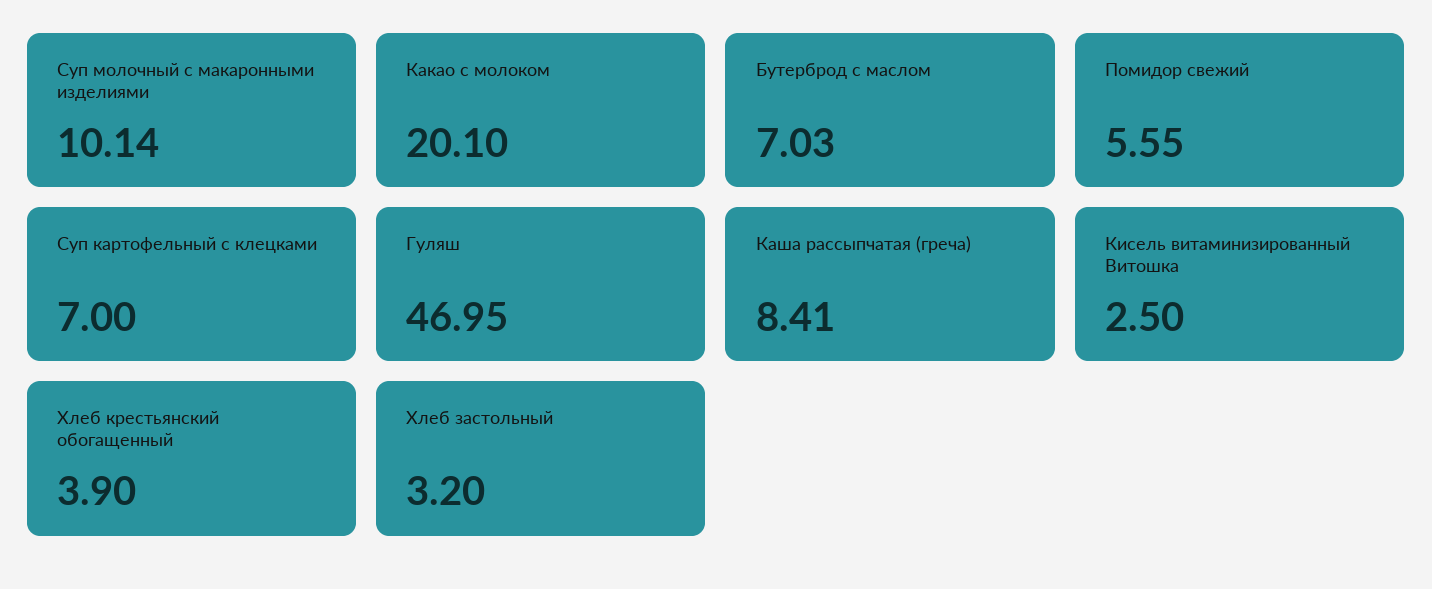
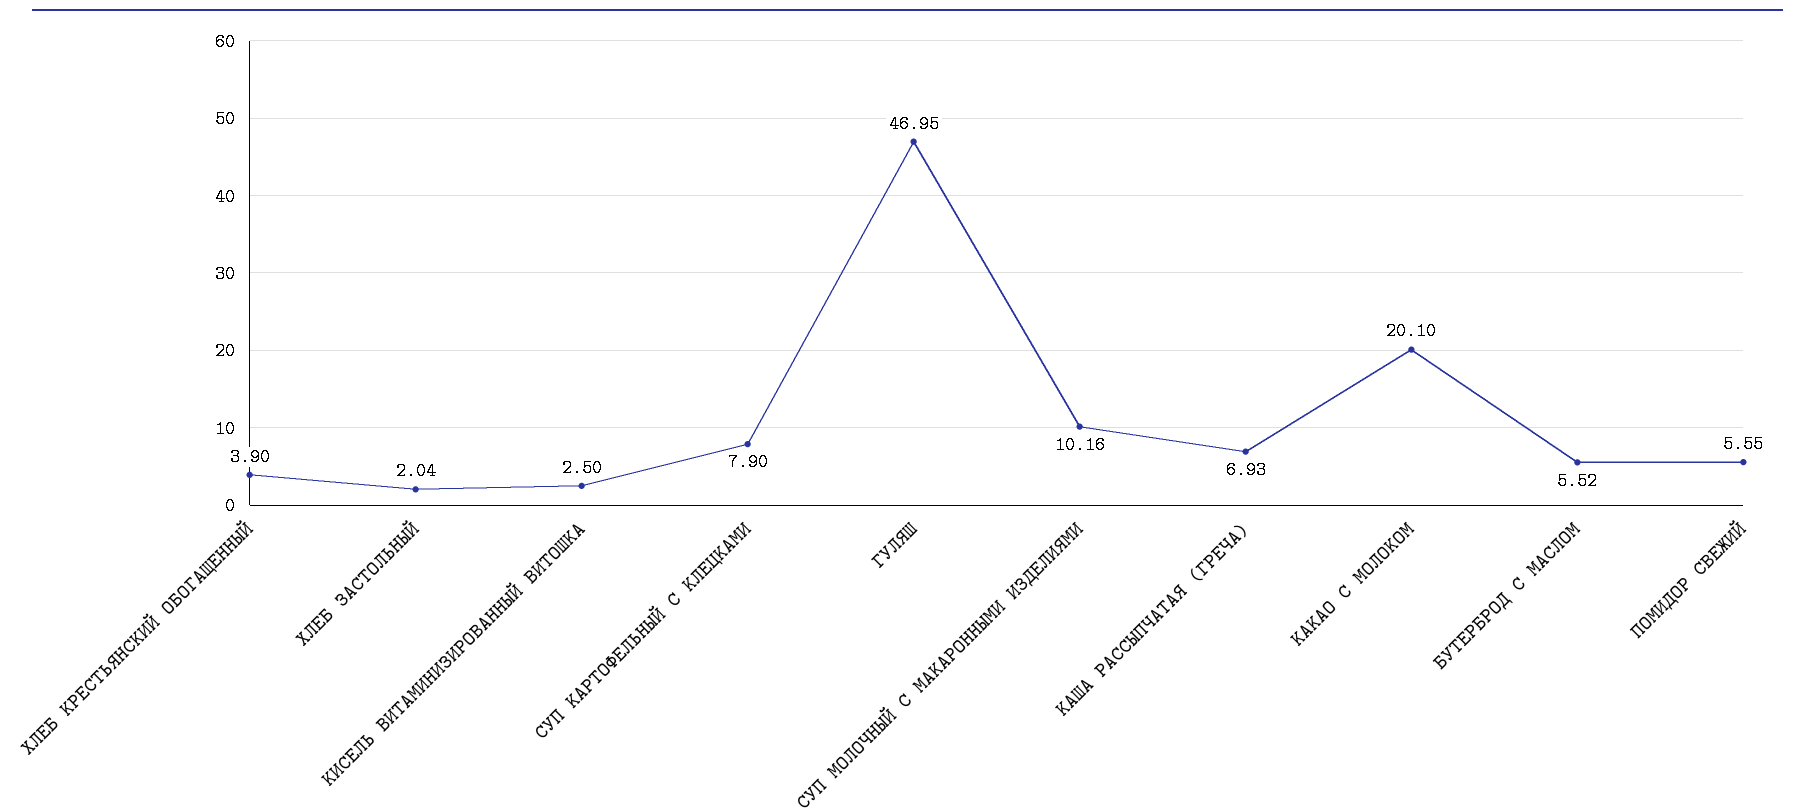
Суп молочный с макаронными изделиями: 10.14 -> 10.16
Бутерброд с маслом: 7.03 -> 5.52
Суп картофельный с клецками: 7 -> 7.9
Каша рассыпчатая (греча): 8.41 -> 6.93
Хлеб застольный: 3.2 -> 2.04

